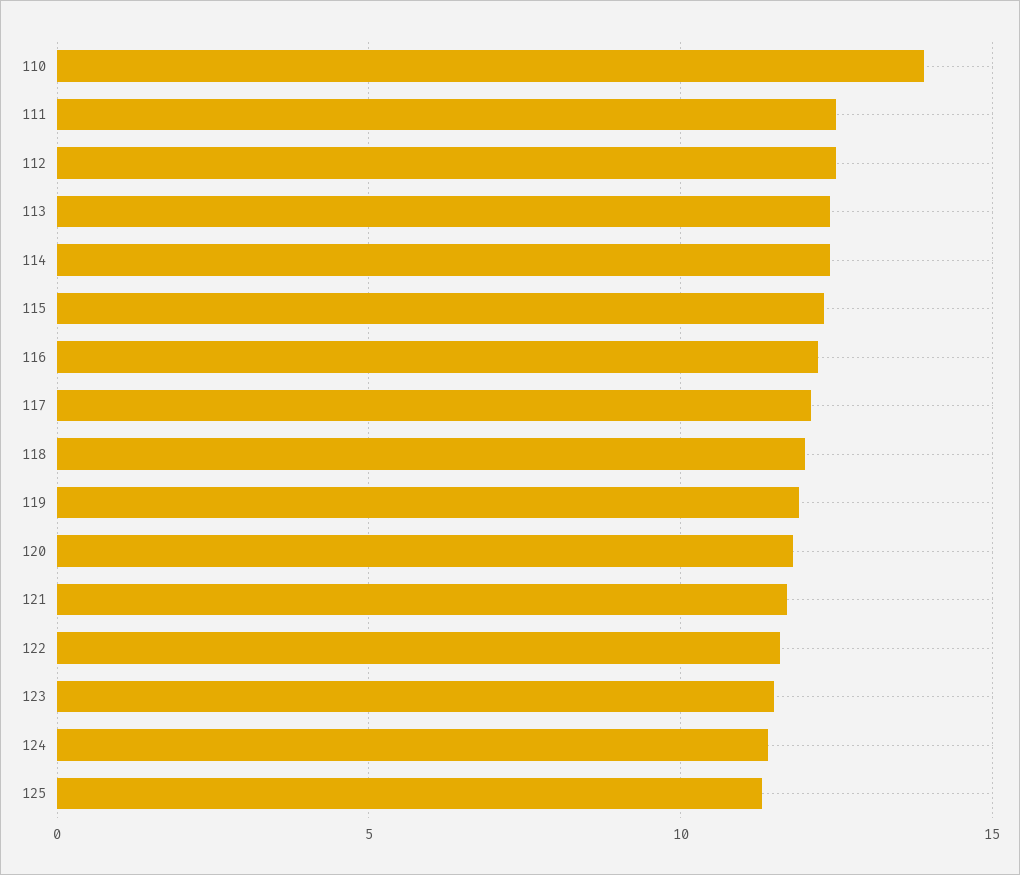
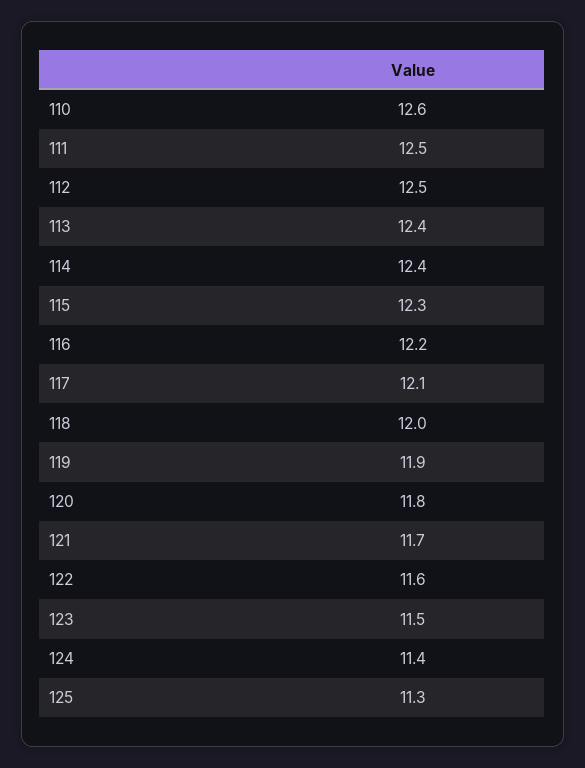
110: 14 -> 12.6

